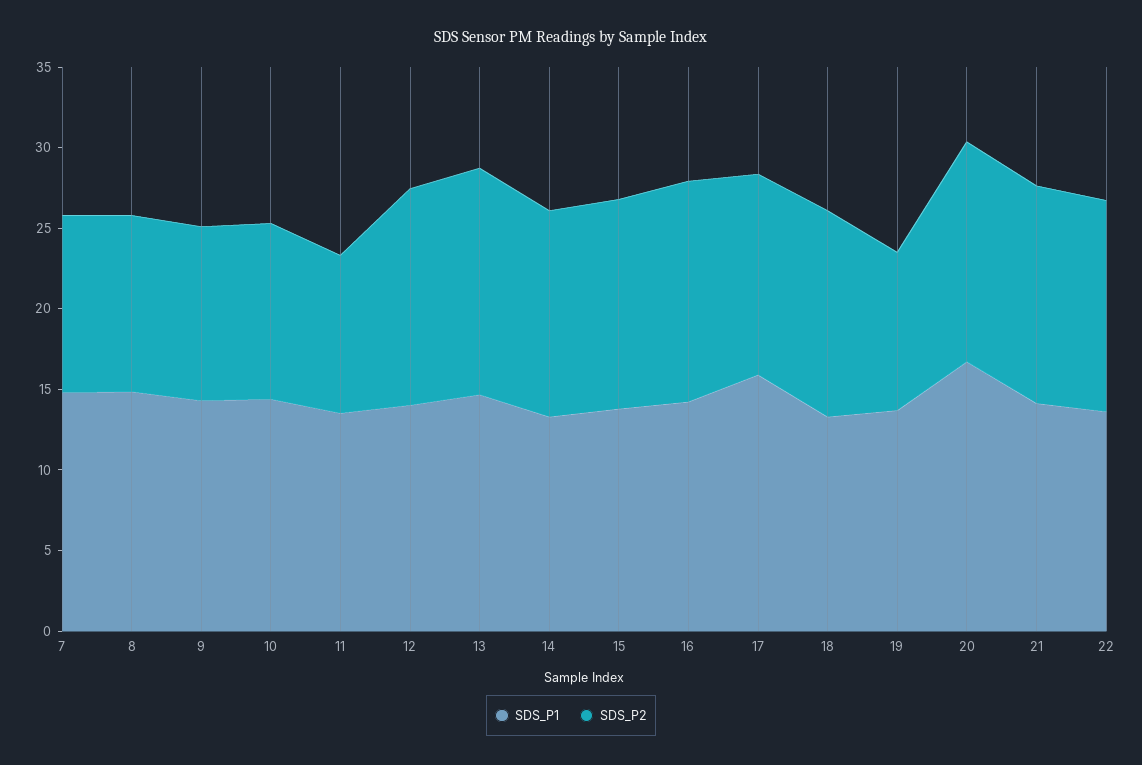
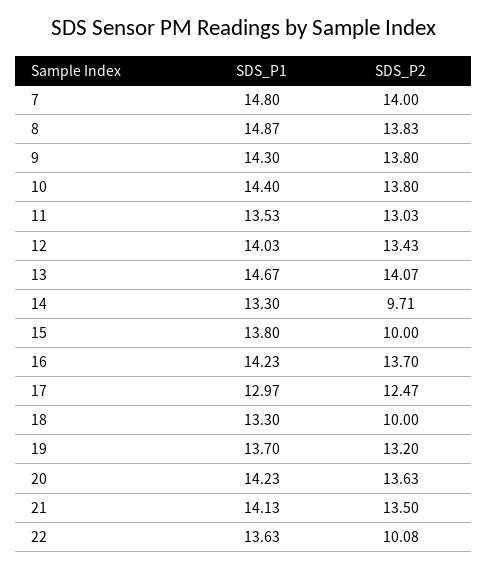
SDS_P2, 7: 11 -> 14
SDS_P2, 8: 11 -> 13.83
SDS_P2, 9: 11 -> 13.8
SDS_P2, 10: 11 -> 13.8
SDS_P2, 11: 10 -> 13.03
SDS_P2, 14: 13 -> 9.71
SDS_P2, 15: 13 -> 10
SDS_P1, 17: 16 -> 12.97
SDS_P2, 18: 13 -> 10
SDS_P2, 19: 10 -> 13.2
SDS_P1, 20: 17 -> 14.23
SDS_P2, 22: 13 -> 10.08

